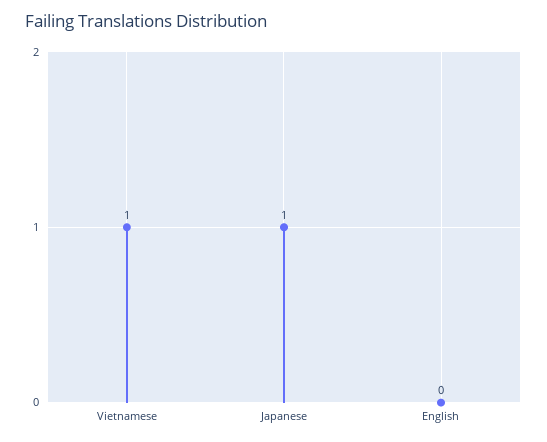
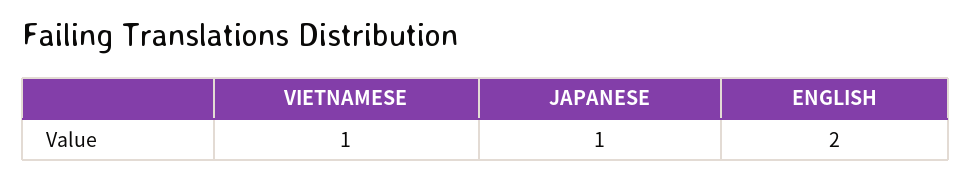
English: 0 -> 2

